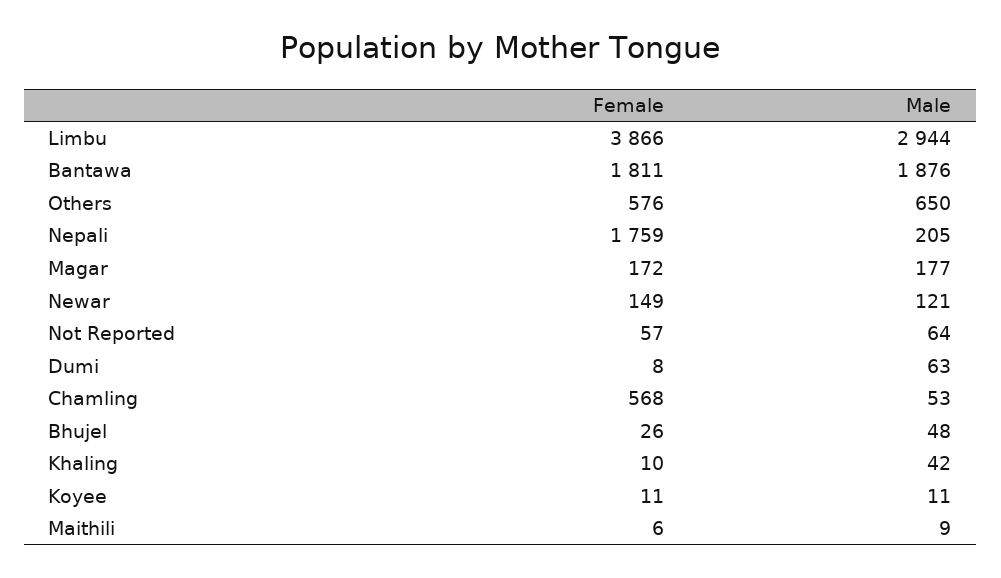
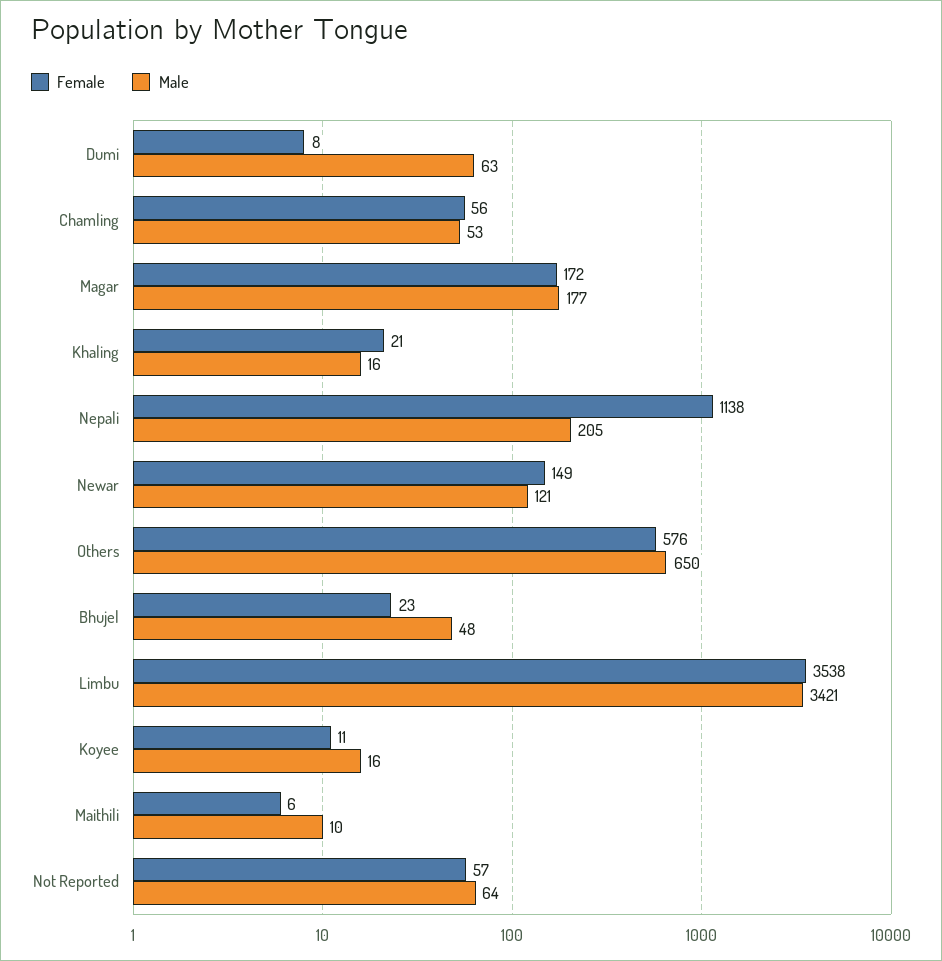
Female, Limbu: 3866 -> 3538
Male, Limbu: 2944 -> 3421
Female, Bantawa: 1811 -> none
Male, Bantawa: 1876 -> none
Female, Nepali: 1759 -> 1138
Female, Chamling: 568 -> 56
Female, Bhujel: 26 -> 23
Female, Khaling: 10 -> 21
Male, Khaling: 42 -> 16
Male, Koyee: 11 -> 16
Male, Maithili: 9 -> 10

